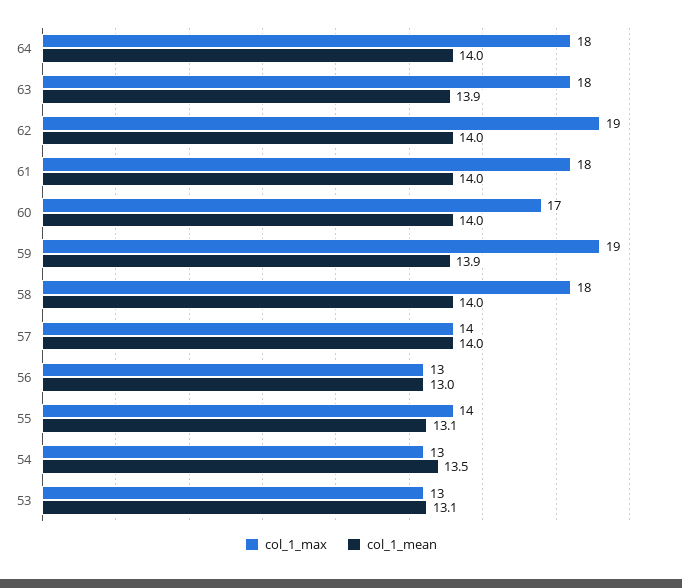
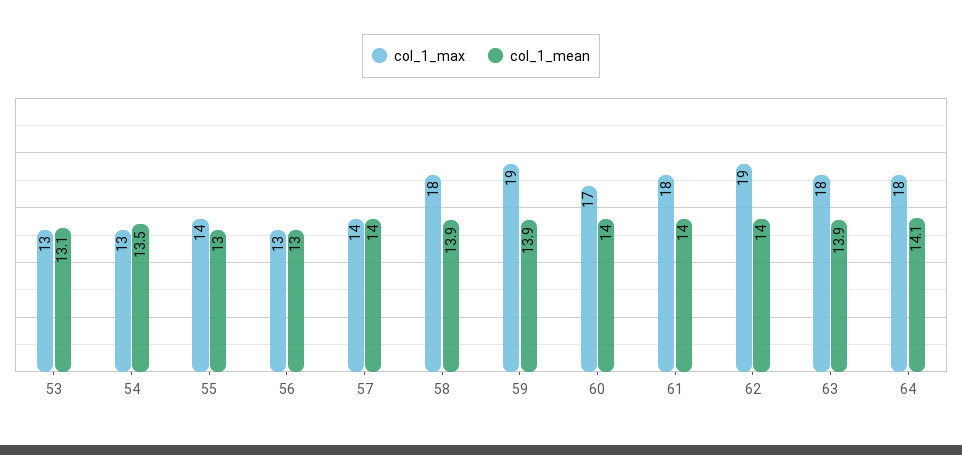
col_1_mean, 64: 14 -> 14.1
col_1_mean, 58: 14 -> 13.9
col_1_mean, 55: 13.1 -> 13

